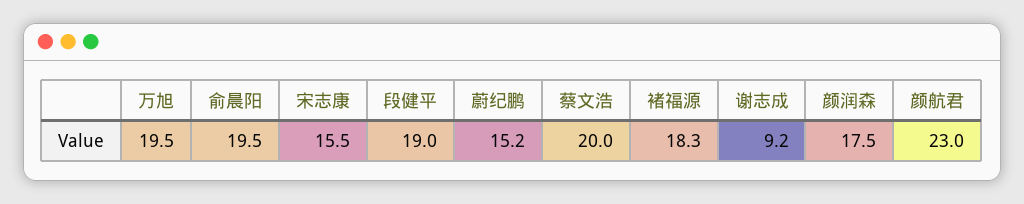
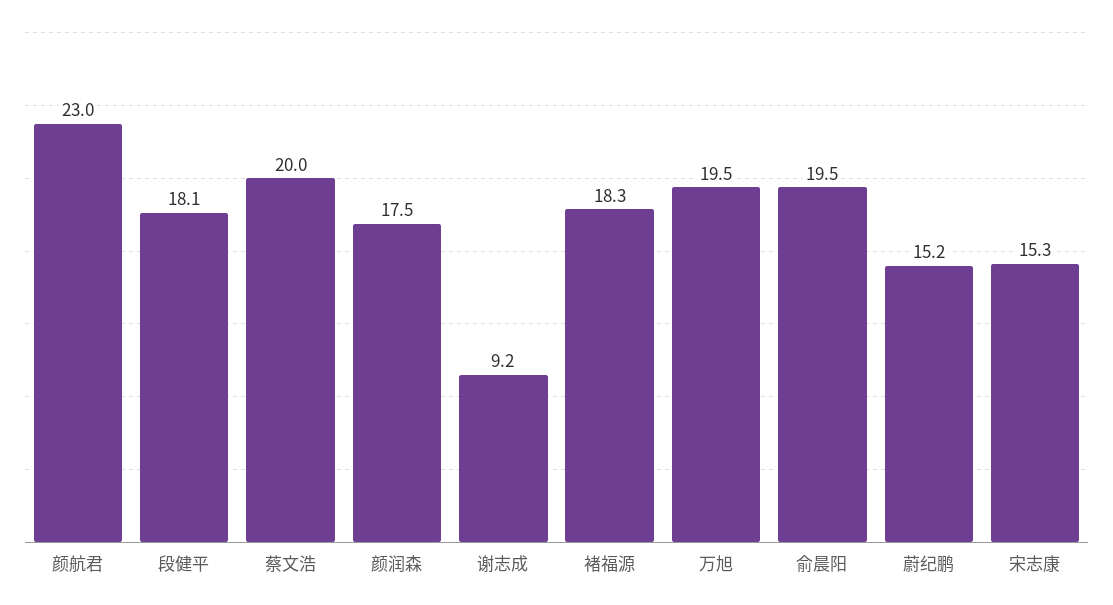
宋志康: 15.5 -> 15.3
段健平: 19 -> 18.1

